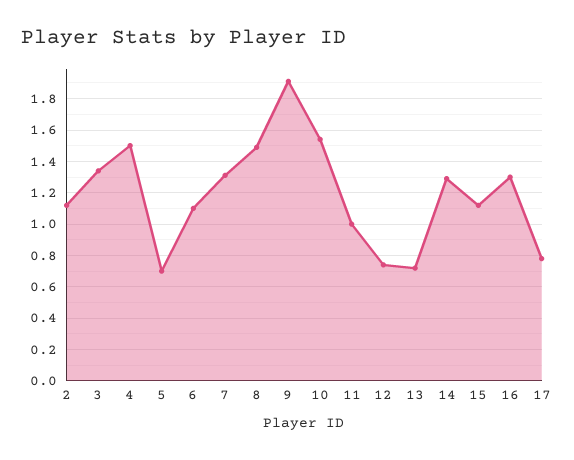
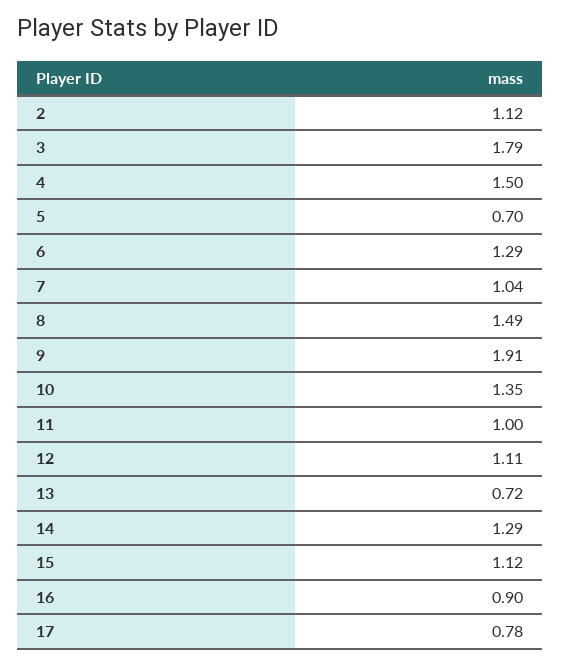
3: 1.35 -> 1.79
6: 1.1 -> 1.29
7: 1.3 -> 1.04
10: 1.55 -> 1.35
12: 0.75 -> 1.11
16: 1.3 -> 0.9

